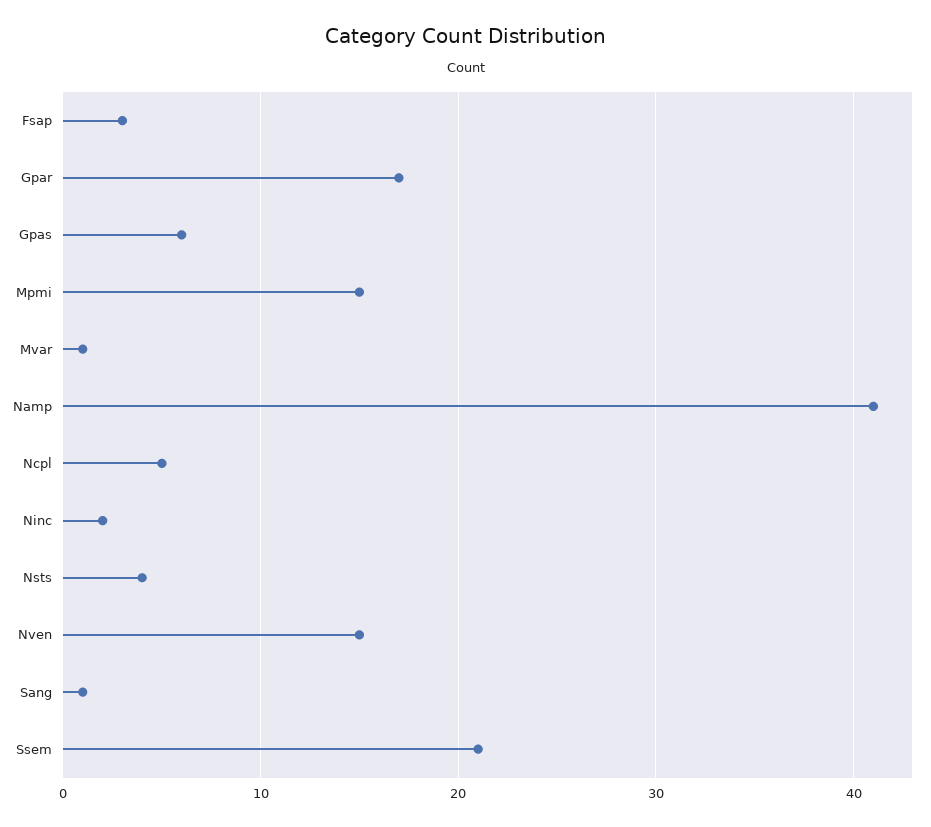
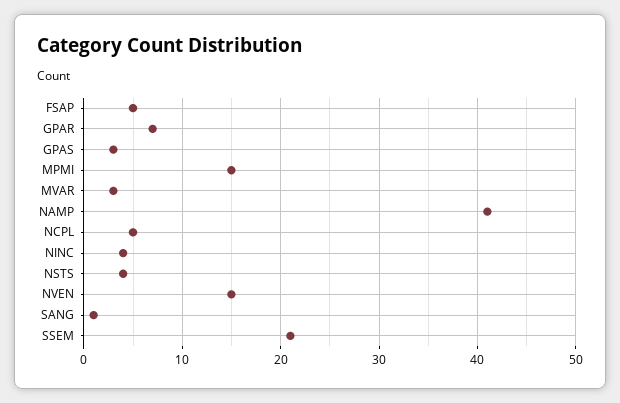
Fsap: 3 -> 5
Gpar: 17 -> 7
Gpas: 6 -> 3
Mvar: 1 -> 3
Ninc: 2 -> 4

